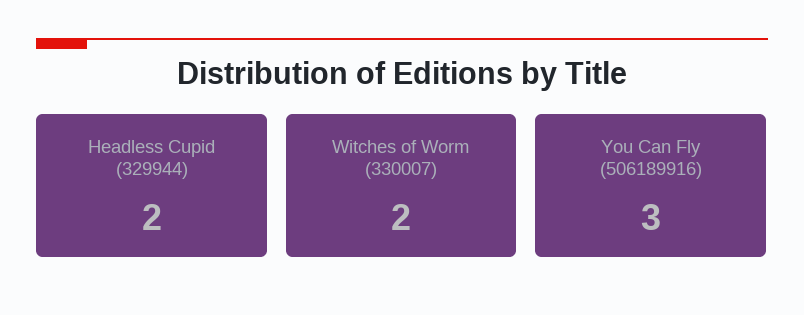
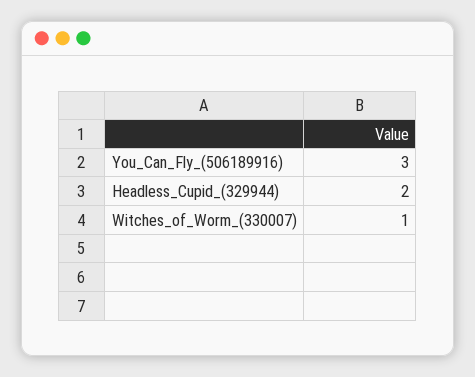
Witches of Worm (330007): 2 -> 1

